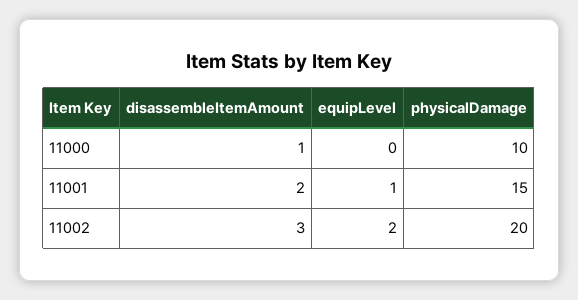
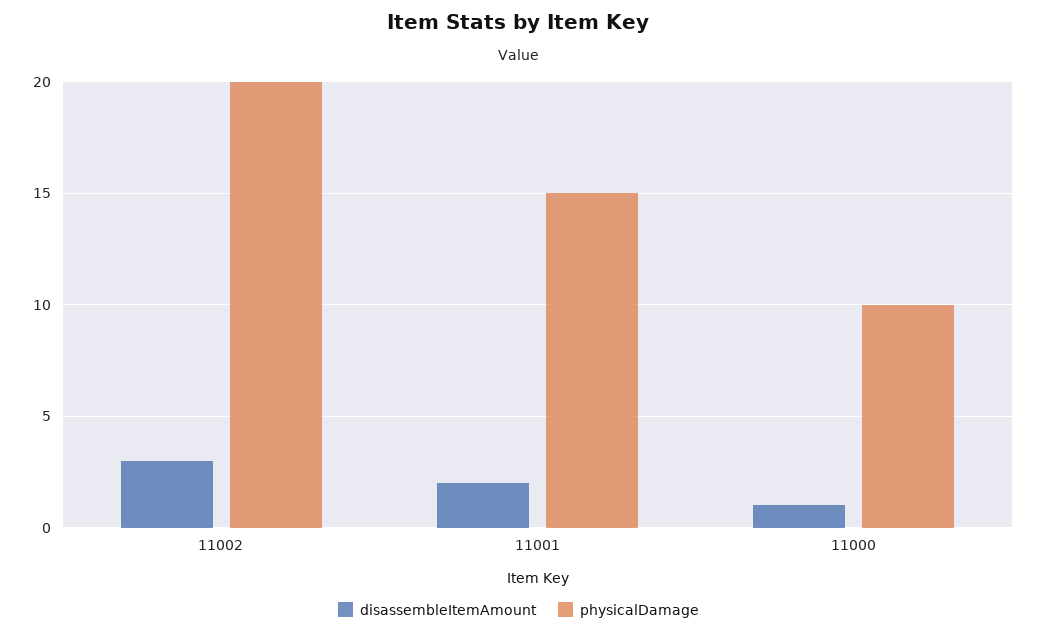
equipLevel, 11000: 0 -> none
equipLevel, 11001: 1 -> none
equipLevel, 11002: 2 -> none

